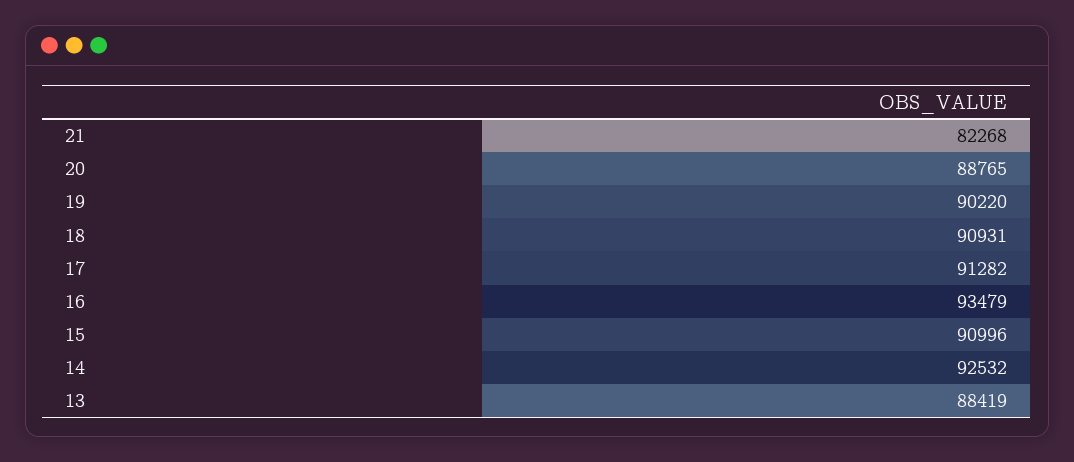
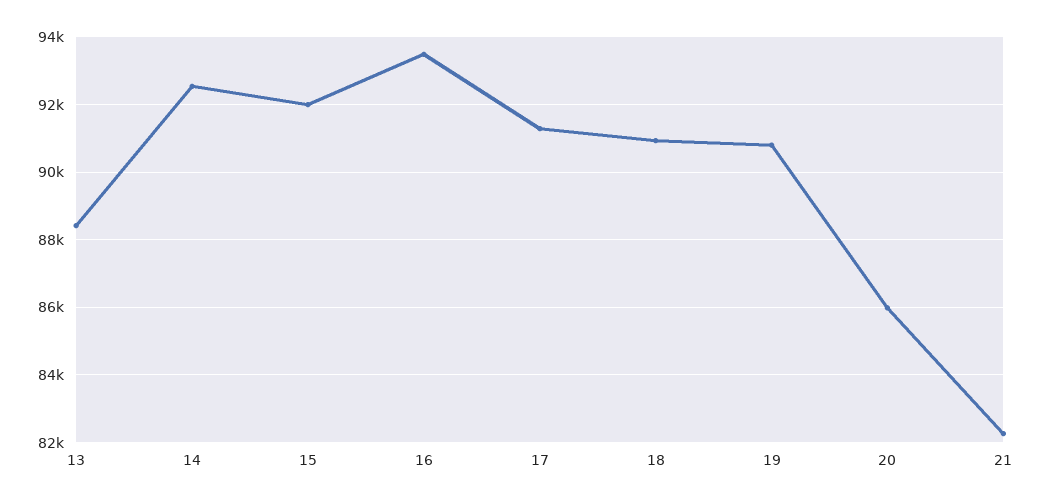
20: 88765 -> 86000
19: 90220 -> 90800
15: 90996 -> 92000

